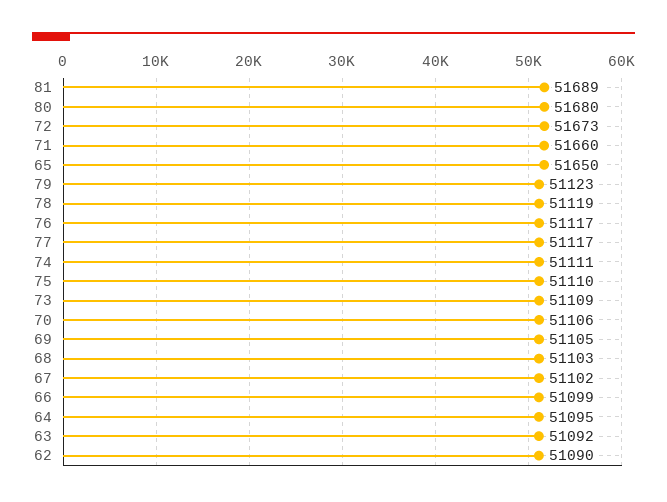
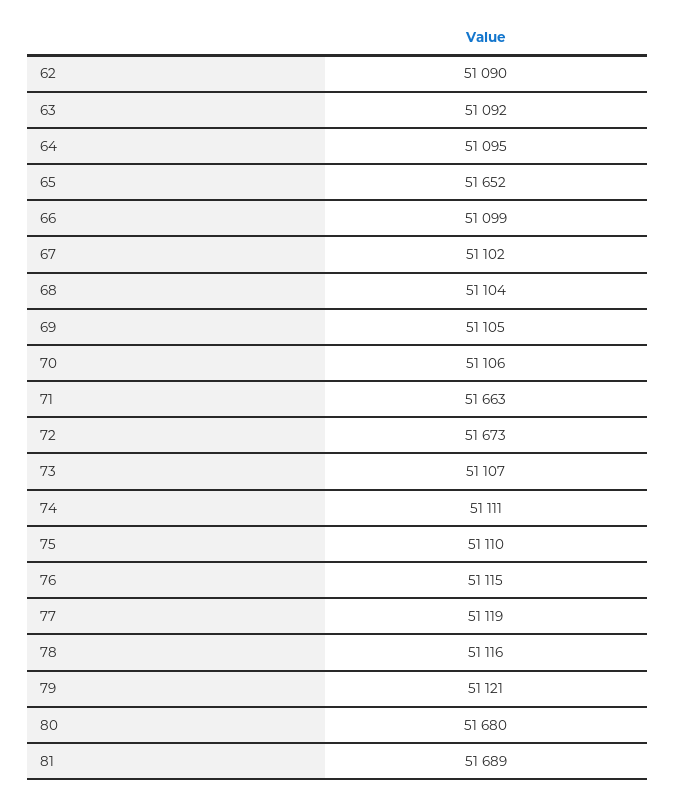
71: 51660 -> 51663
65: 51650 -> 51652
79: 51123 -> 51121
78: 51119 -> 51116
76: 51117 -> 51115
77: 51117 -> 51119
73: 51109 -> 51107
68: 51103 -> 51104

